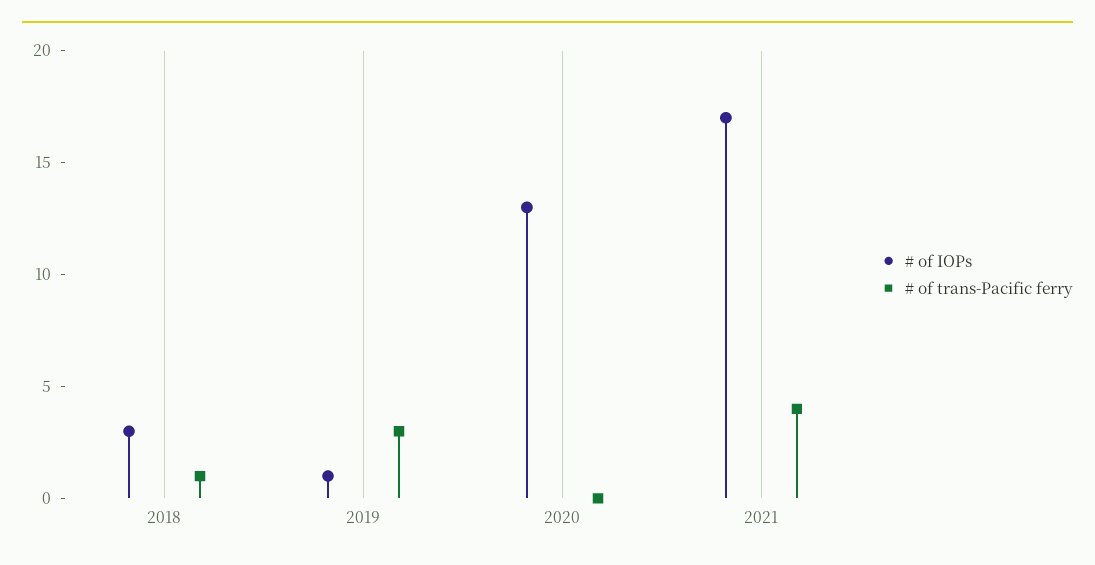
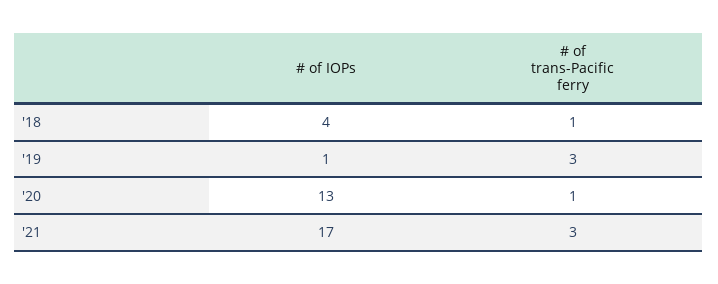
# of IOPs, 2018: 3 -> 4
# of trans-Pacific ferry, 2020: 0 -> 1
# of trans-Pacific ferry, 2021: 4 -> 3

